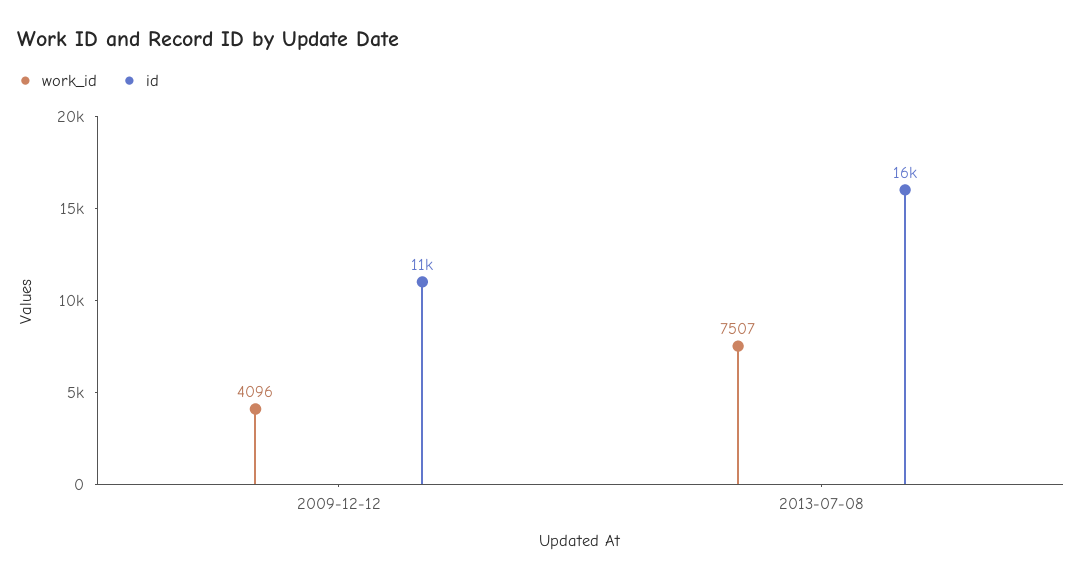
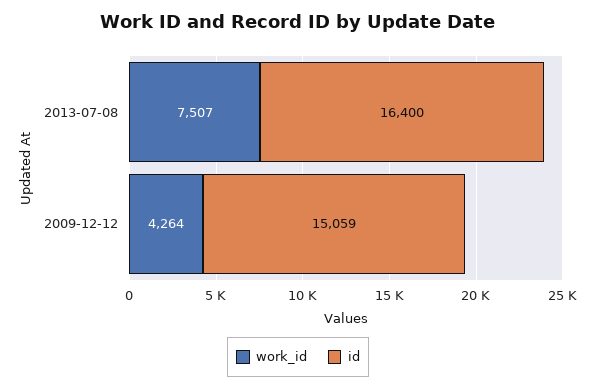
work_id, 2009-12-12: 4096 -> 4264
id, 2009-12-12: 11000 -> 15059

